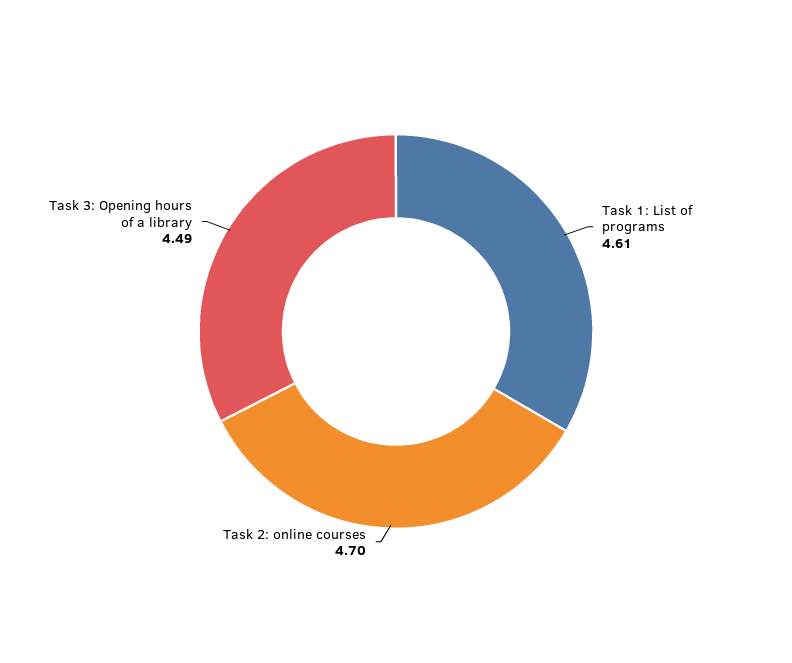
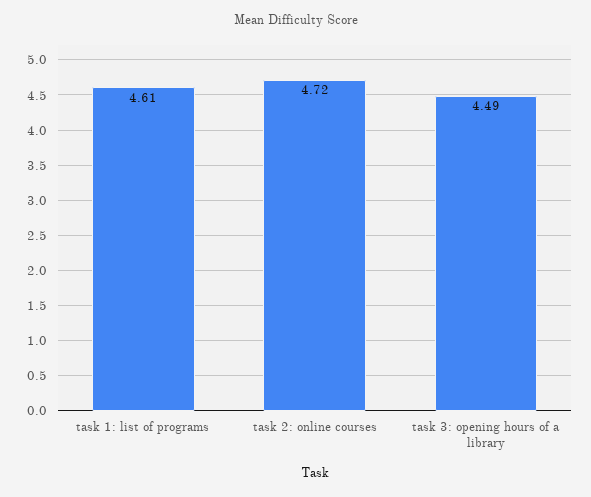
Task 2: online courses: 4.7 -> 4.72

